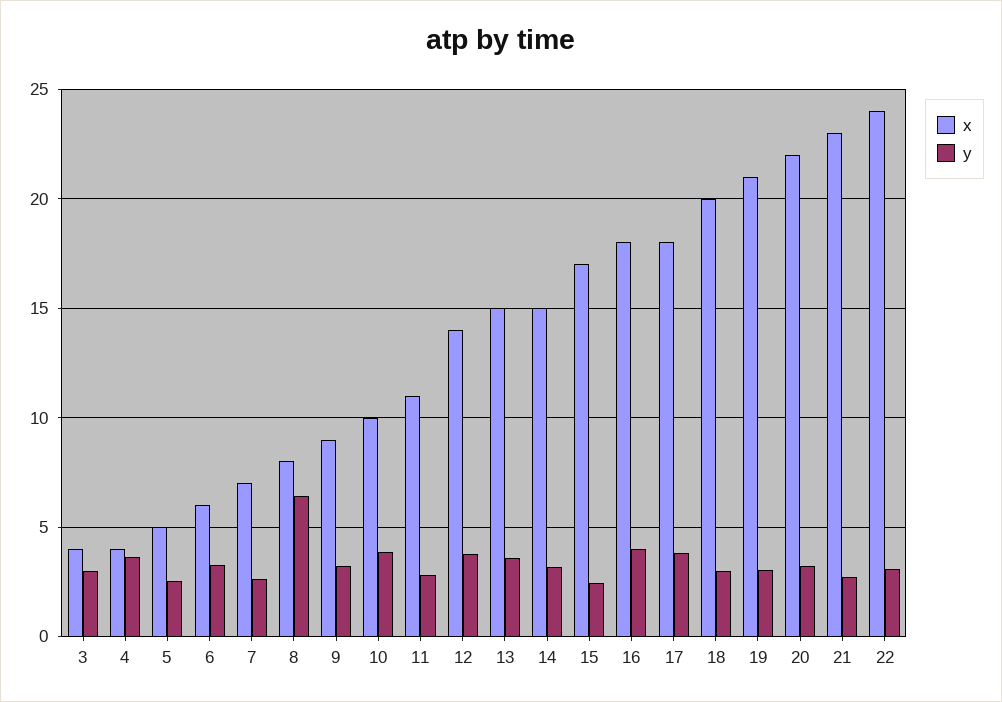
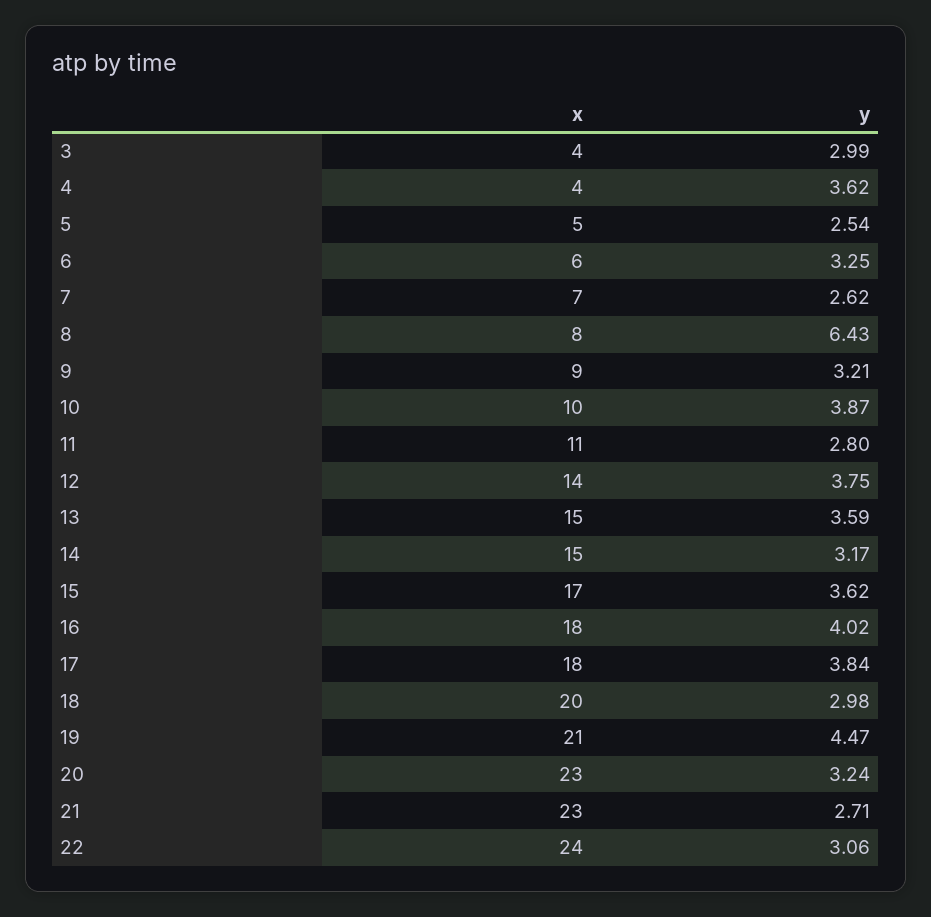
y, 15: 2.5 -> 3.62
y, 19: 3 -> 4.47
x, 20: 22 -> 23

